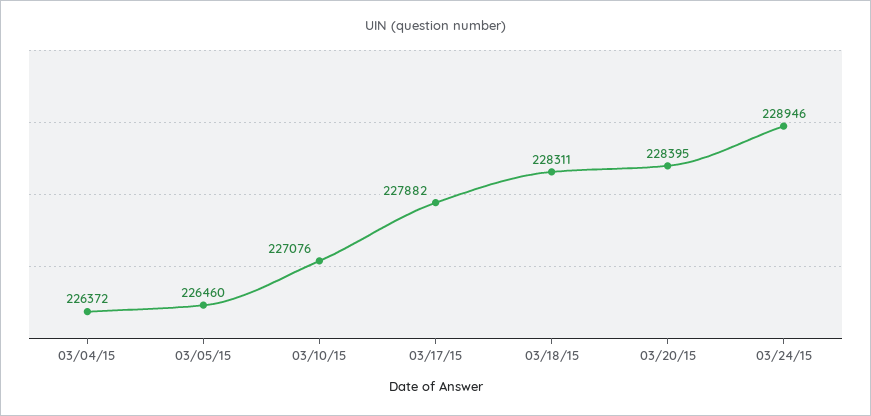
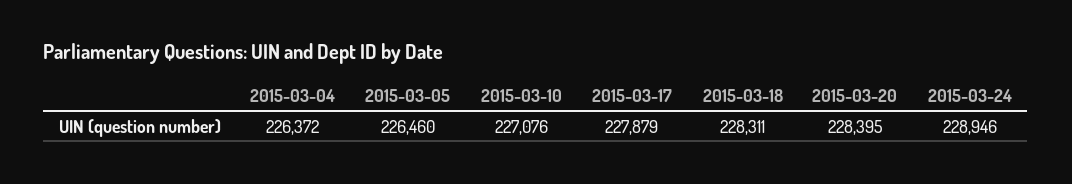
03/17/15: 227882 -> 227879

